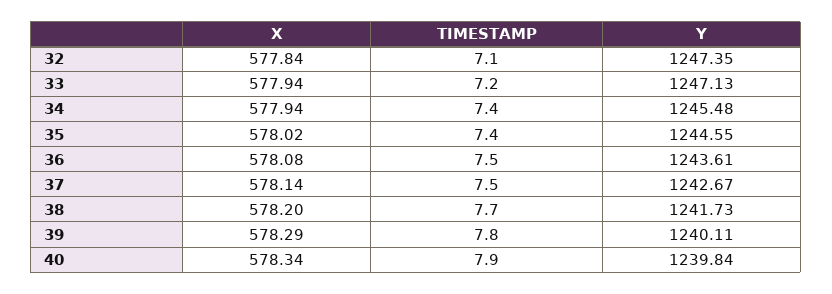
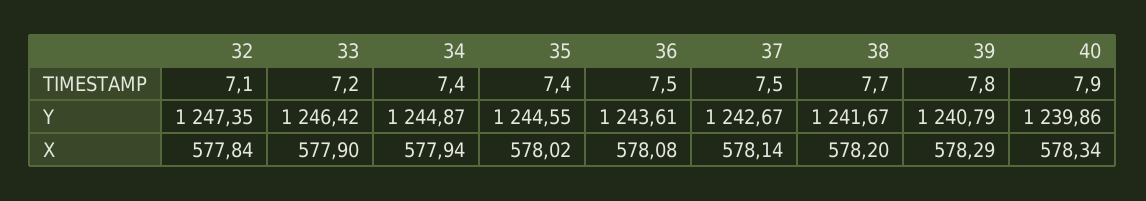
X, 33: 577.94 -> 577.9
Y, 33: 1247.13 -> 1246.42
Y, 34: 1245.48 -> 1244.87
Y, 38: 1241.73 -> 1241.67
Y, 39: 1240.11 -> 1240.79
Y, 40: 1239.84 -> 1239.86

